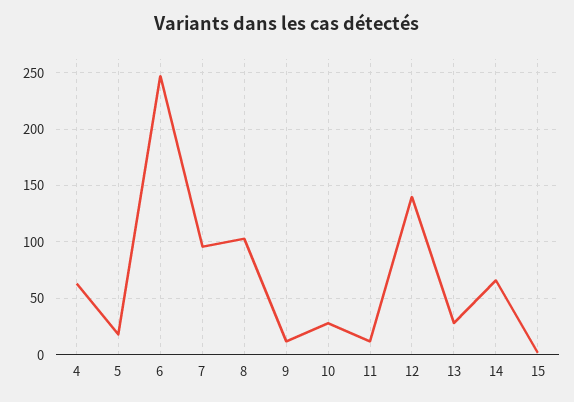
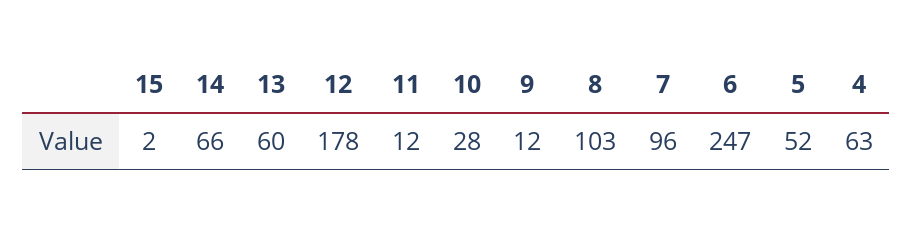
5: 20 -> 52
12: 140 -> 178
13: 30 -> 60

